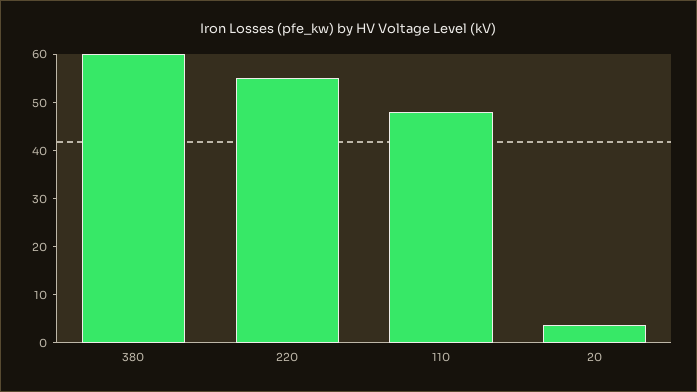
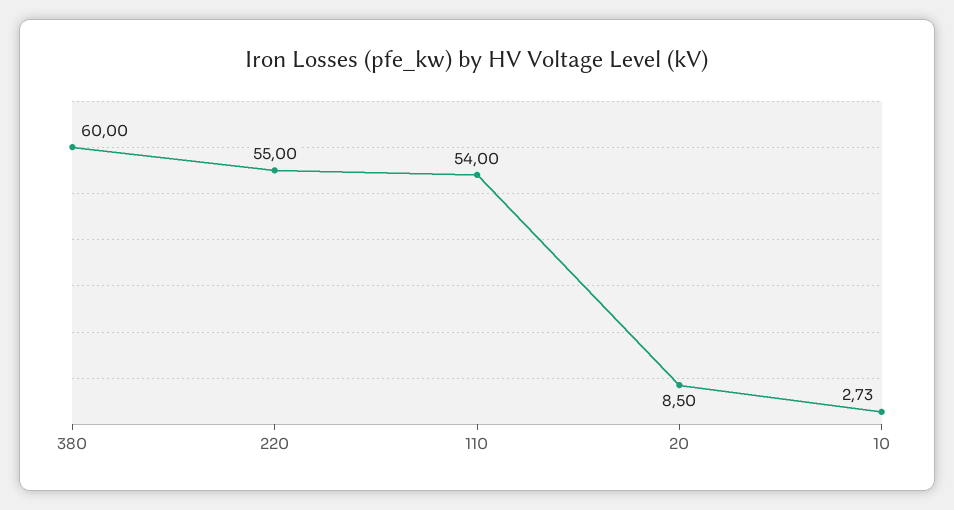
110: 48 -> 54
20: 4 -> 8.5
10: none -> 2.73

